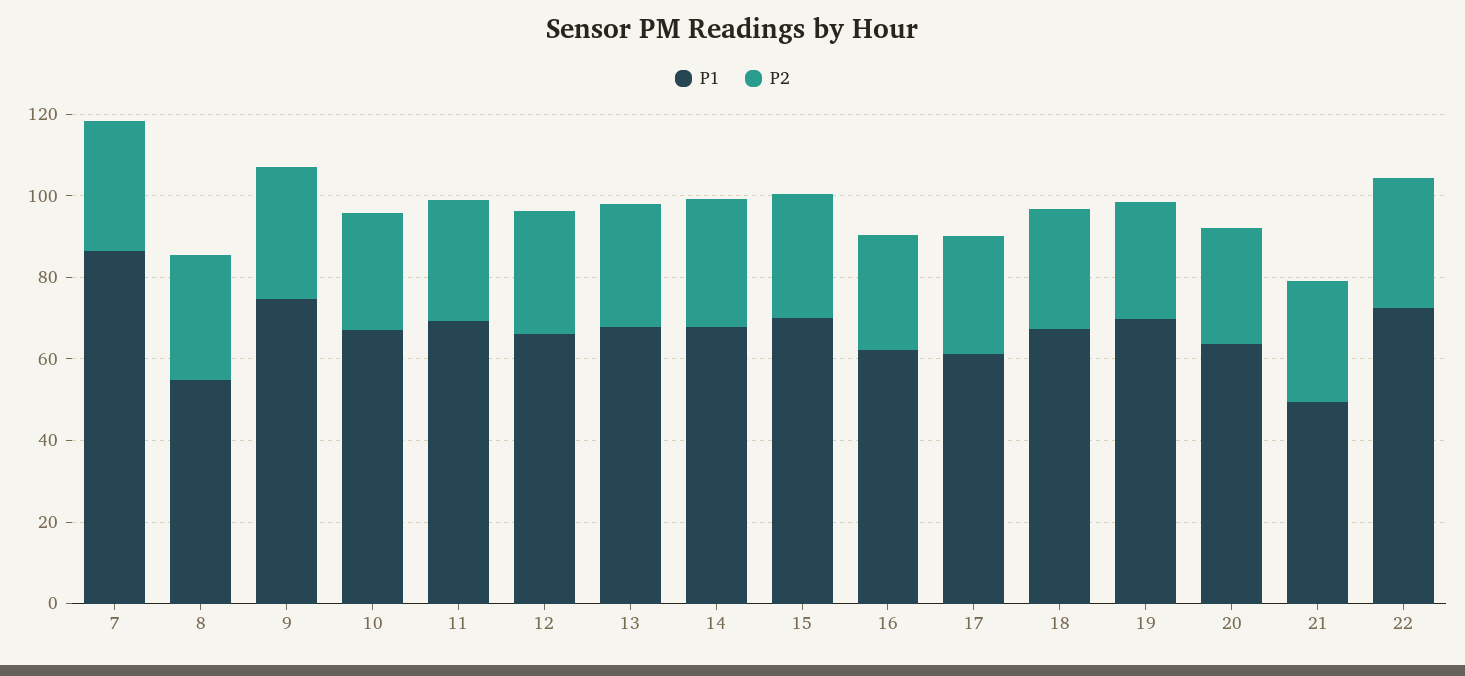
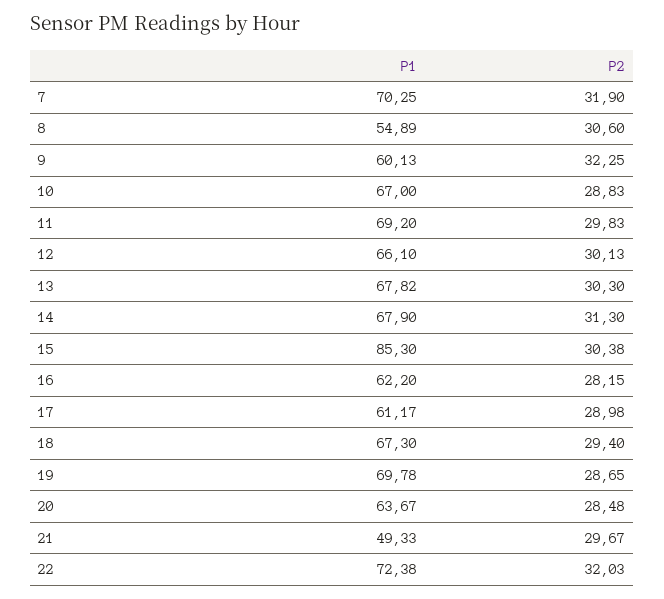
P1, 7: 85 -> 70.25
P1, 9: 75 -> 60.13
P1, 15: 70 -> 85.3

